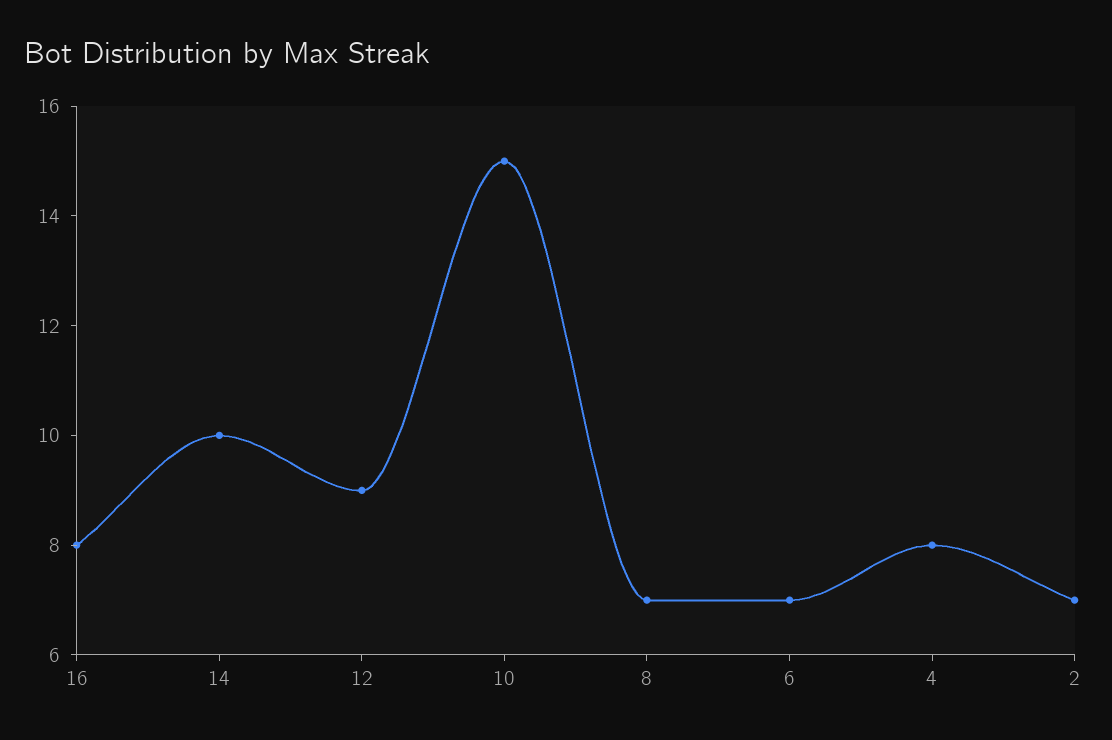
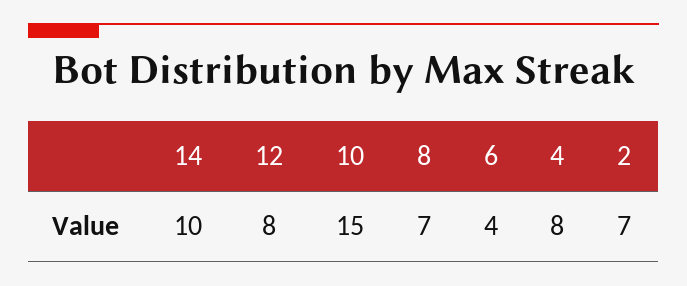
16: 8 -> none
12: 9 -> 8
6: 7 -> 4

